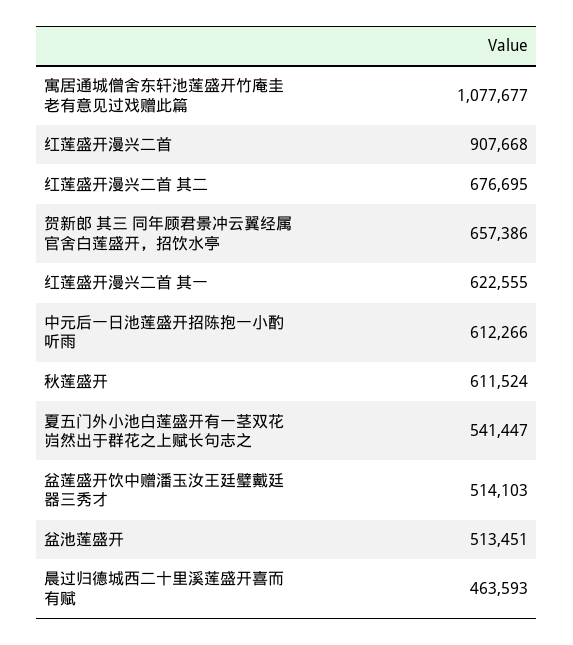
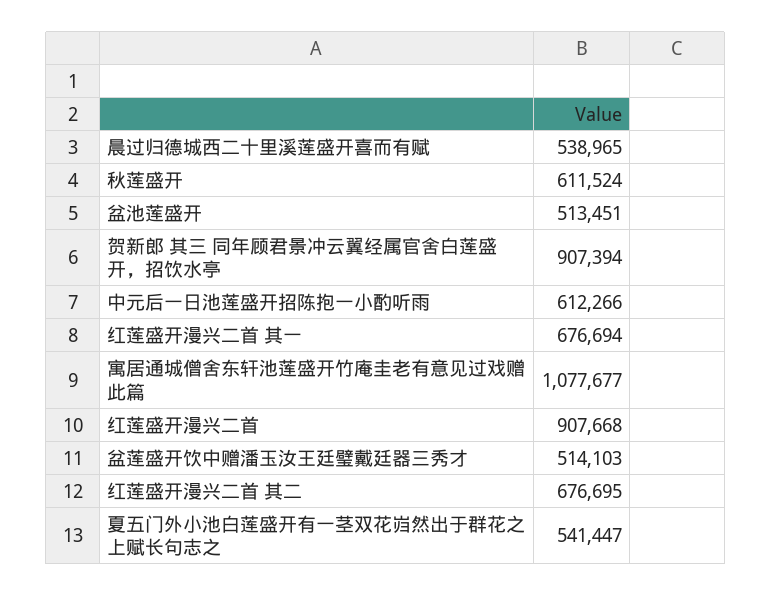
贺新郎 其三 同年顾君景冲云翼经属官舍白莲盛开，招饮水亭: 657386 -> 907394
红莲盛开漫兴二首 其一: 622555 -> 676694
晨过归德城西二十里溪莲盛开喜而有赋: 463593 -> 538965

